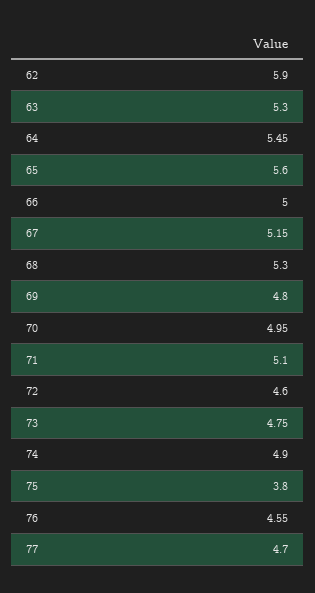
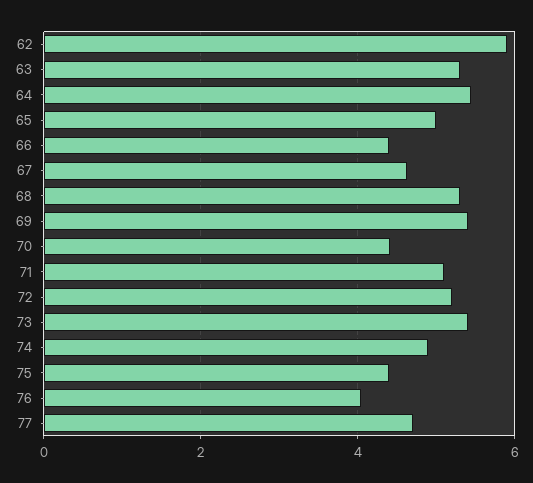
65: 5.6 -> 5
66: 5 -> 4.4
67: 5.15 -> 4.6
69: 4.8 -> 5.4
70: 4.95 -> 4.4
72: 4.6 -> 5.2
73: 4.75 -> 5.4
75: 3.8 -> 4.4
76: 4.55 -> 4

